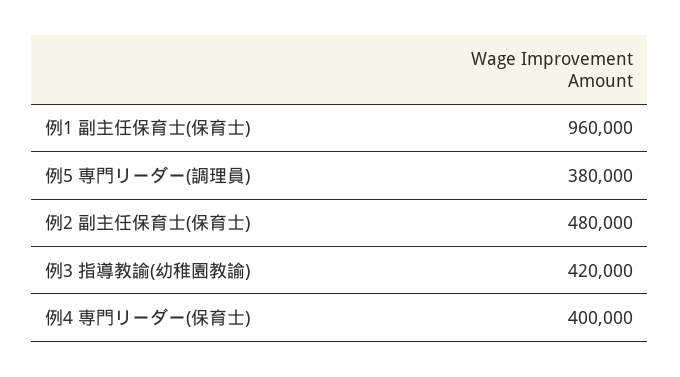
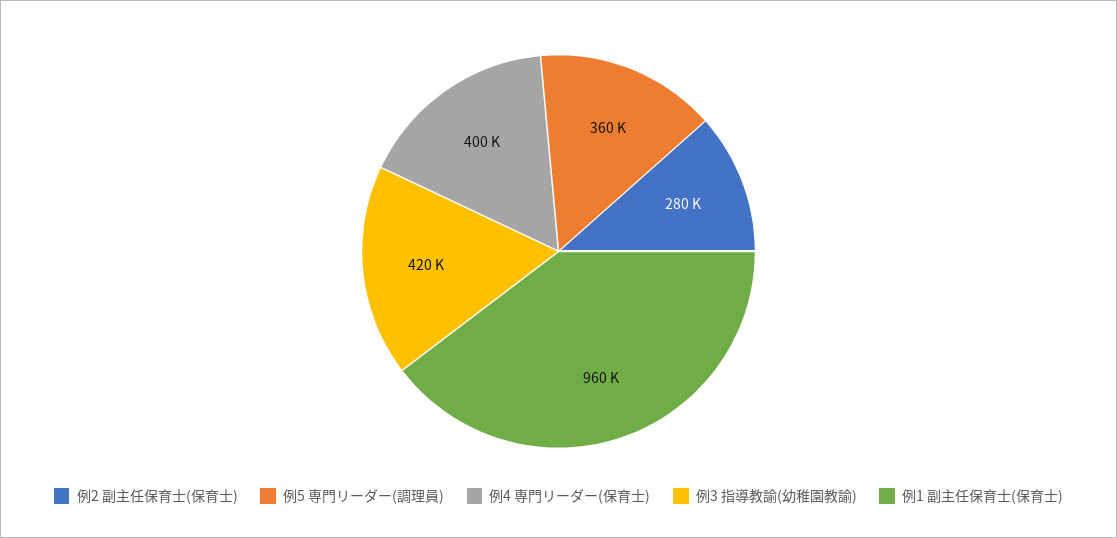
例5 専門リーダー(調理員): 380000 -> 360000
例2 副主任保育士(保育士): 480000 -> 280000

